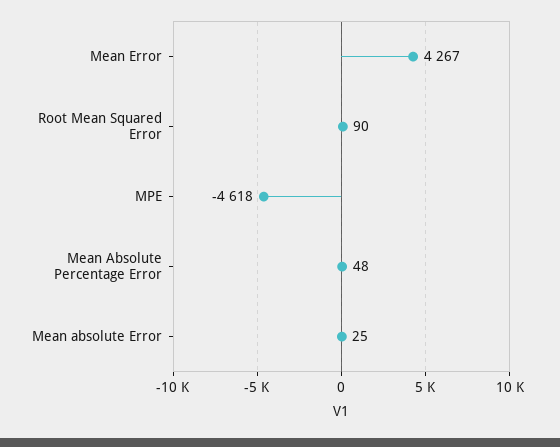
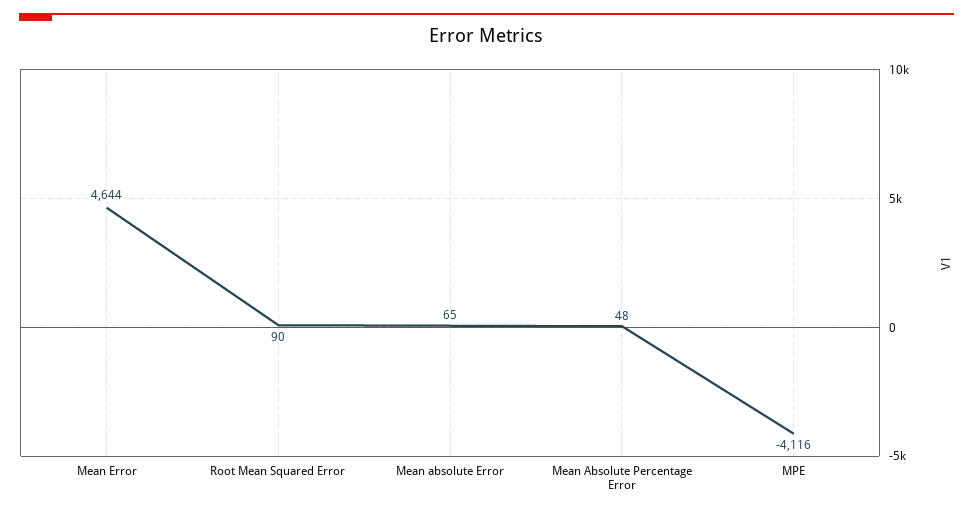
Mean Error: 4267 -> 4644
MPE: -4618 -> -4116
Mean absolute Error: 25 -> 65

